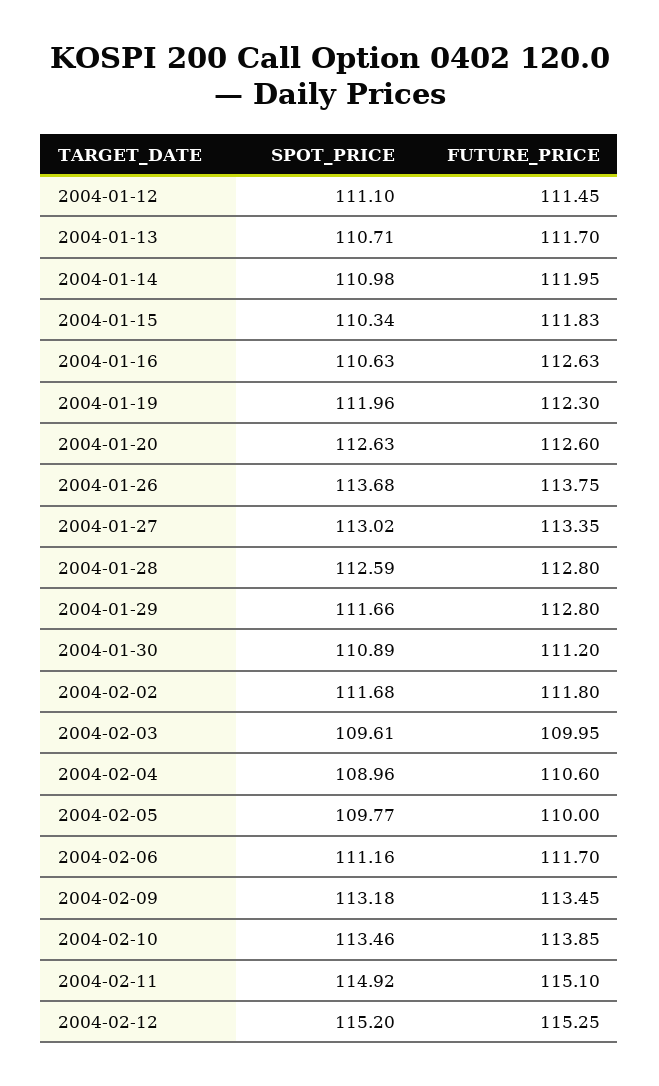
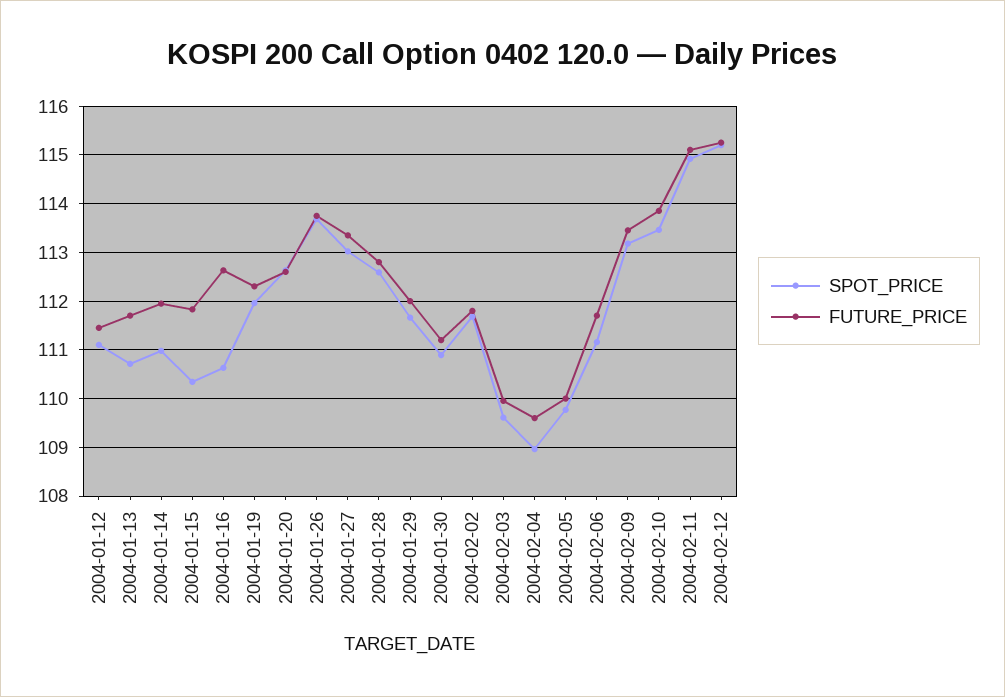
FUTURE_PRICE, 2004-01-29: 112.8 -> 112
FUTURE_PRICE, 2004-02-04: 110.6 -> 109.6

